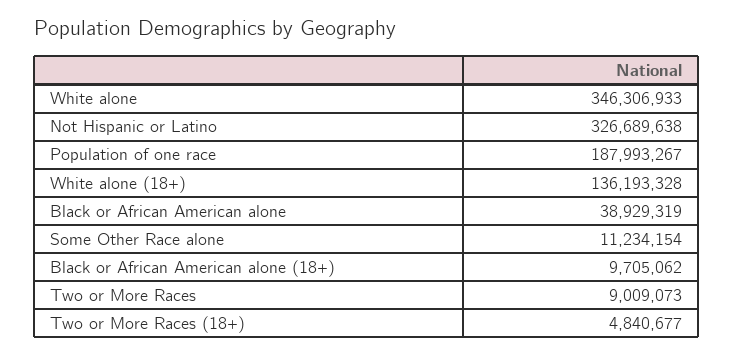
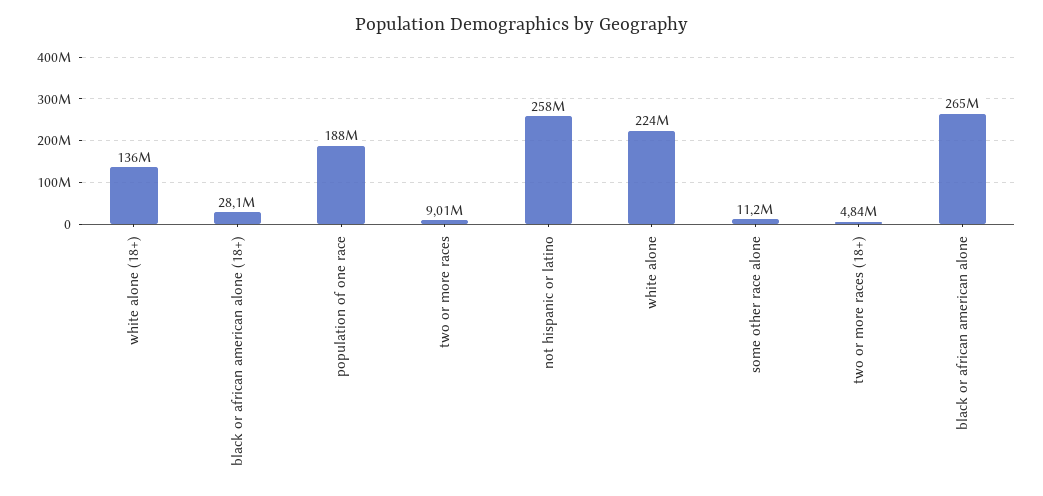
White alone: 346306933 -> 224000000
Not Hispanic or Latino: 326689638 -> 258000000
Black or African American alone: 38929319 -> 265000000
Black or African American alone (18+): 9705062 -> 28100000

